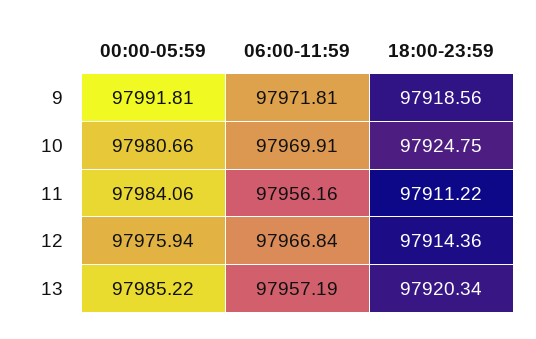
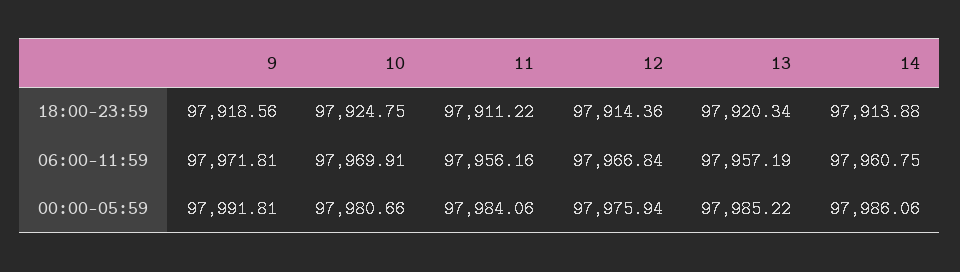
18:00-23:59, 14: none -> 97913.88
06:00-11:59, 14: none -> 97960.75
00:00-05:59, 14: none -> 97986.06

